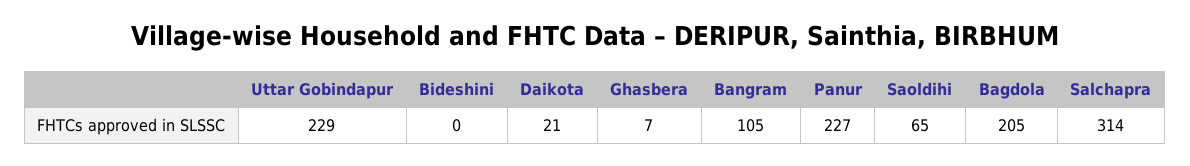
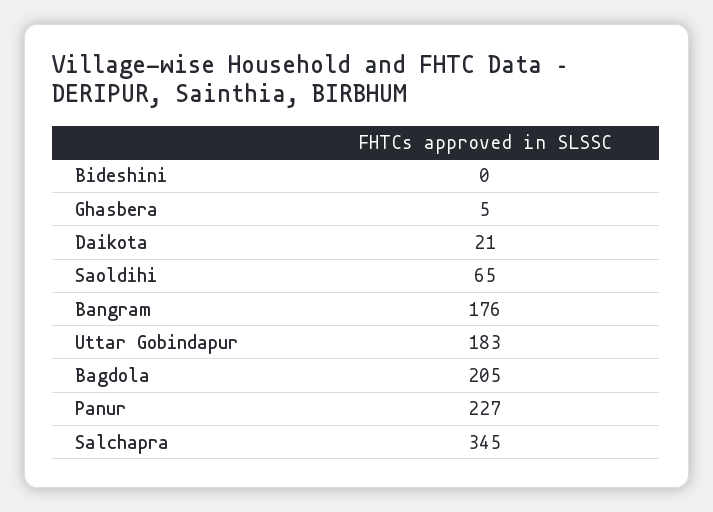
Uttar Gobindapur: 229 -> 183
Ghasbera: 7 -> 5
Bangram: 105 -> 176
Salchapra: 314 -> 345

